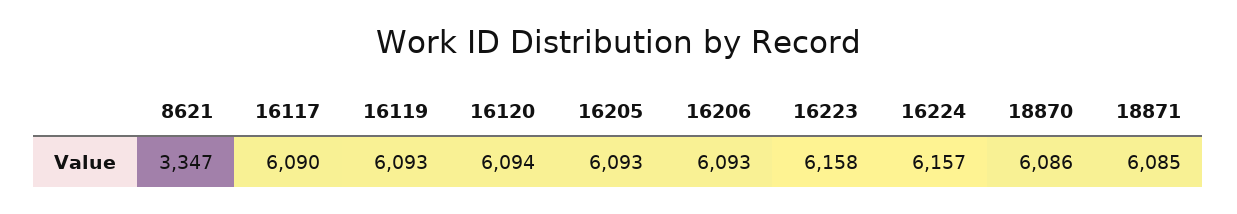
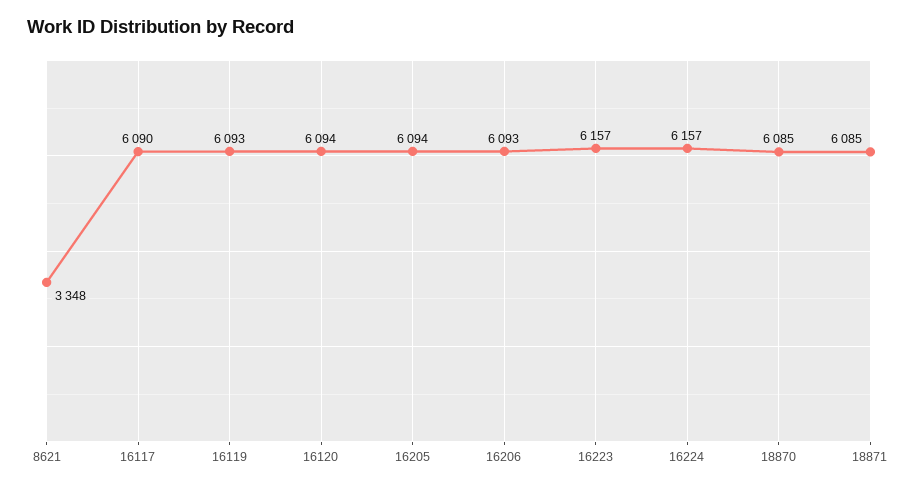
8621: 3347 -> 3348
16205: 6093 -> 6094
16223: 6158 -> 6157
18870: 6086 -> 6085

